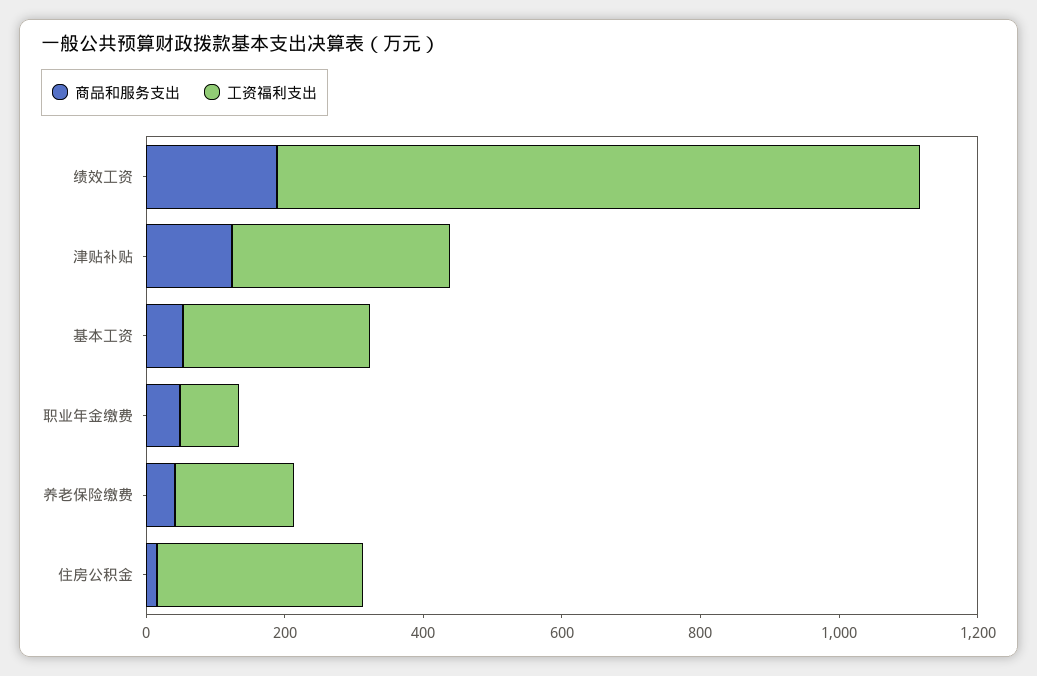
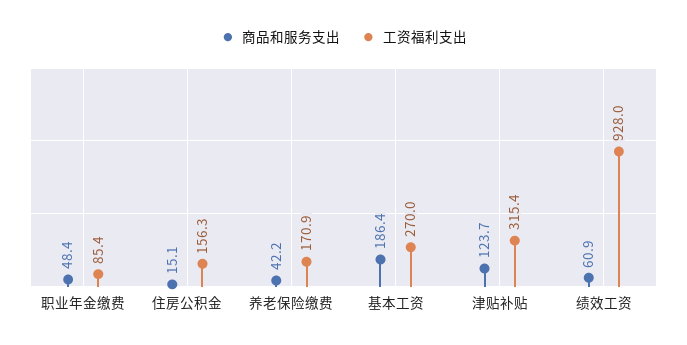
商品和服务支出, 绩效工资: 200 -> 60.9
商品和服务支出, 基本工资: 50 -> 186.4
工资福利支出, 住房公积金: 300 -> 156.3

